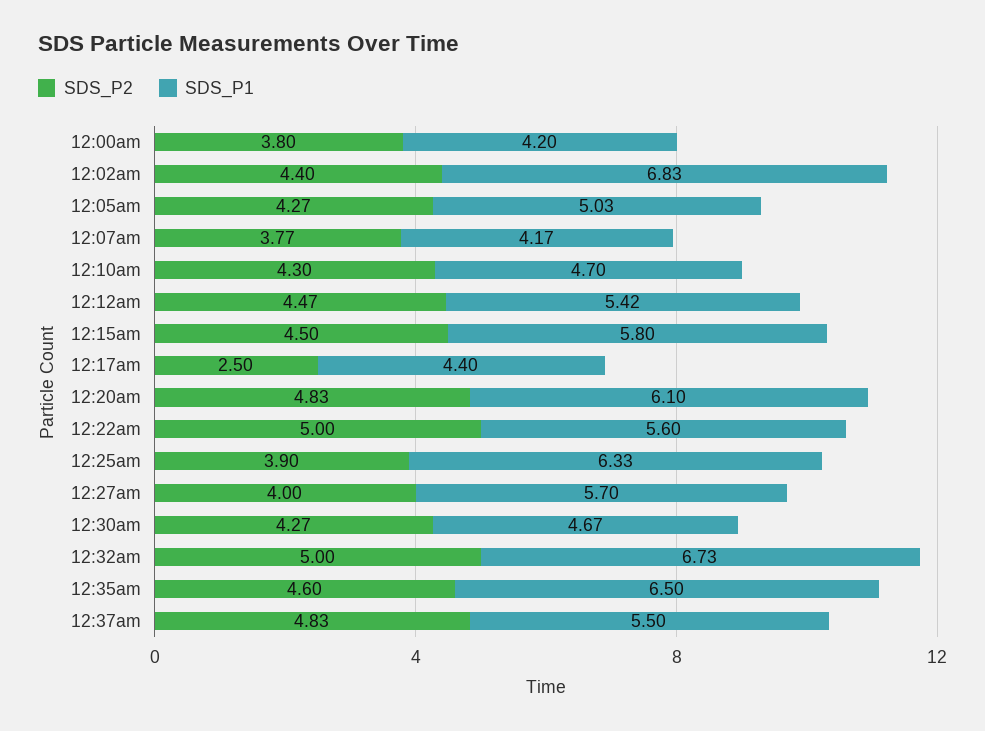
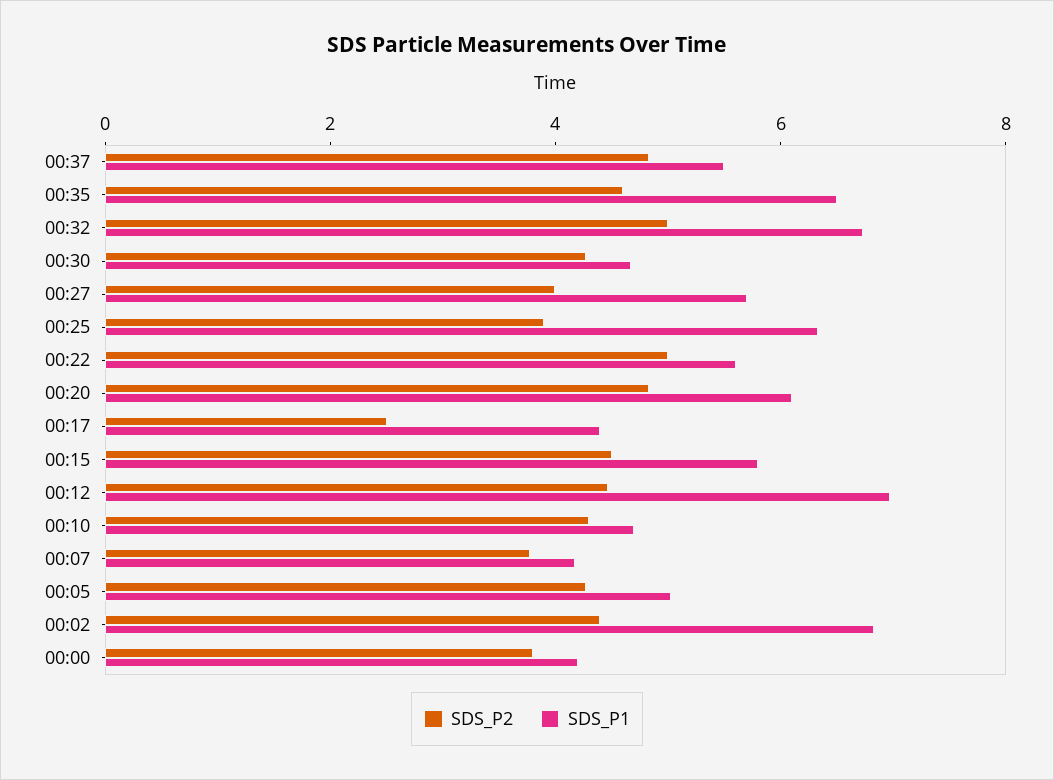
SDS_P1, 12:12am: 5.42 -> 7

